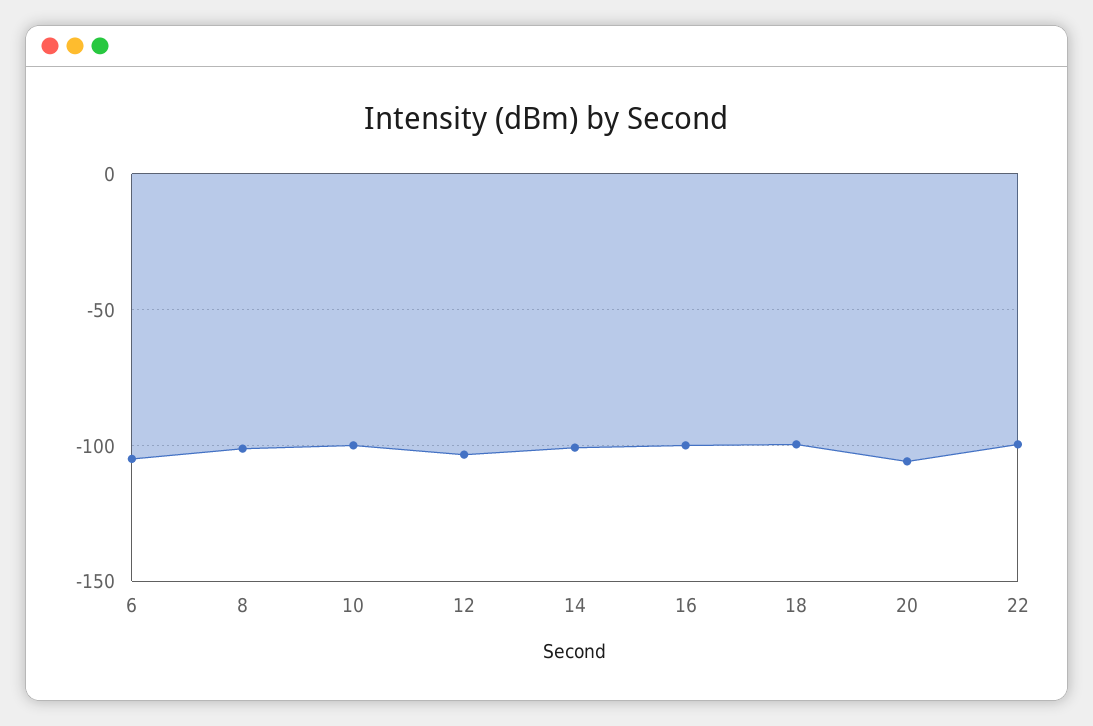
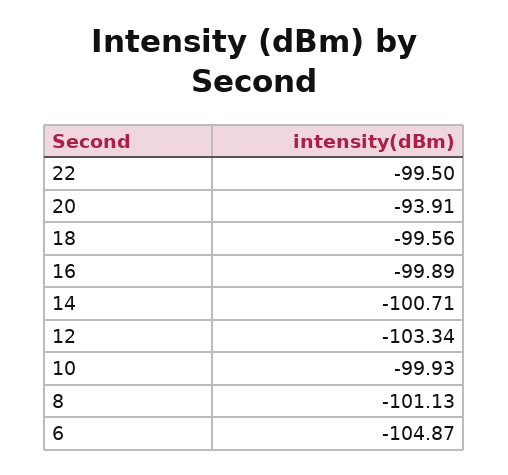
20: -105 -> -93.91

